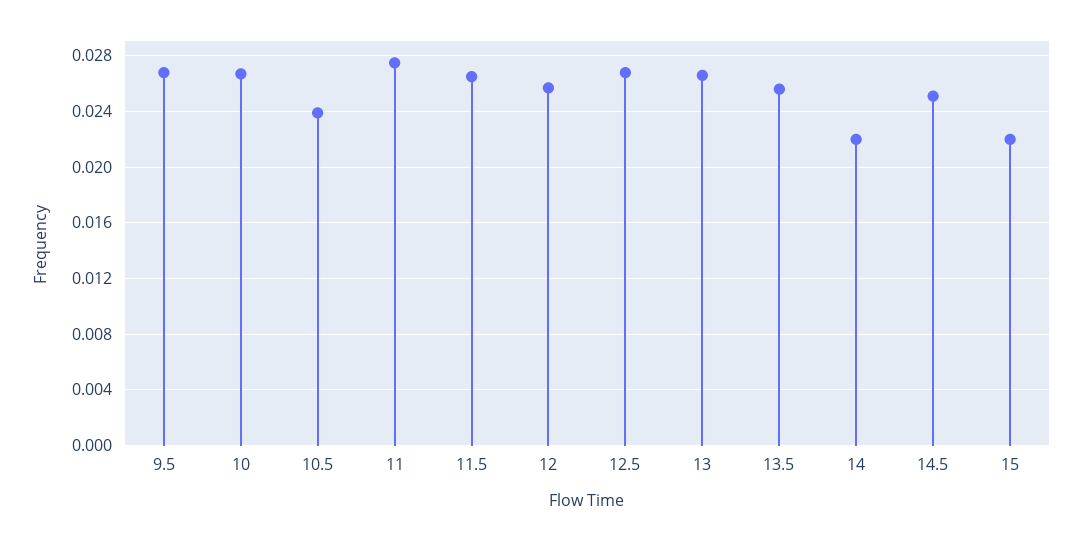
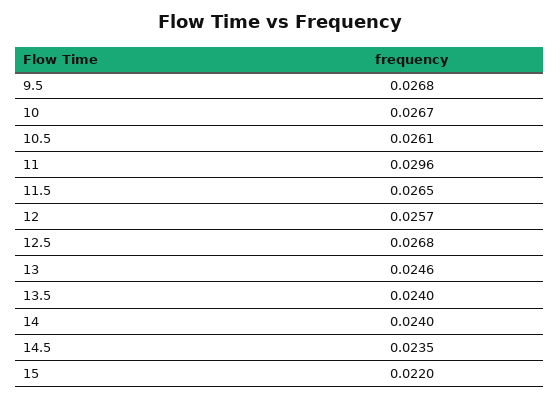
10.5: 0.024 -> 0.0261
11: 0.0275 -> 0.0296
13: 0.0265 -> 0.0246
13.5: 0.0255 -> 0.024
14: 0.022 -> 0.024
14.5: 0.025 -> 0.0235

